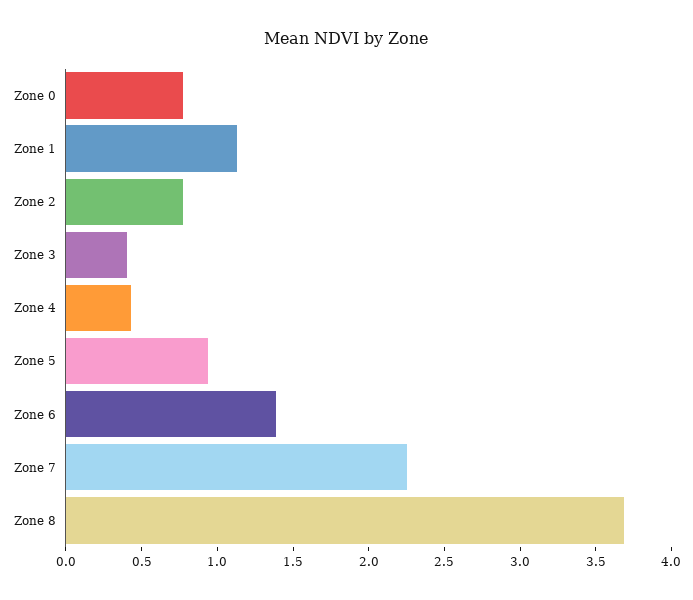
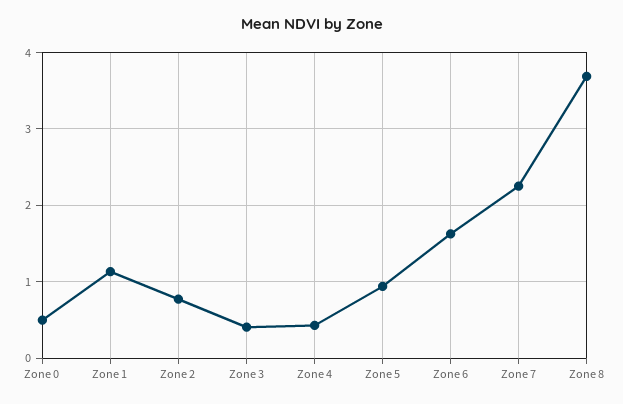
Zone 0: 0.8 -> 0.5
Zone 6: 1.4 -> 1.6

